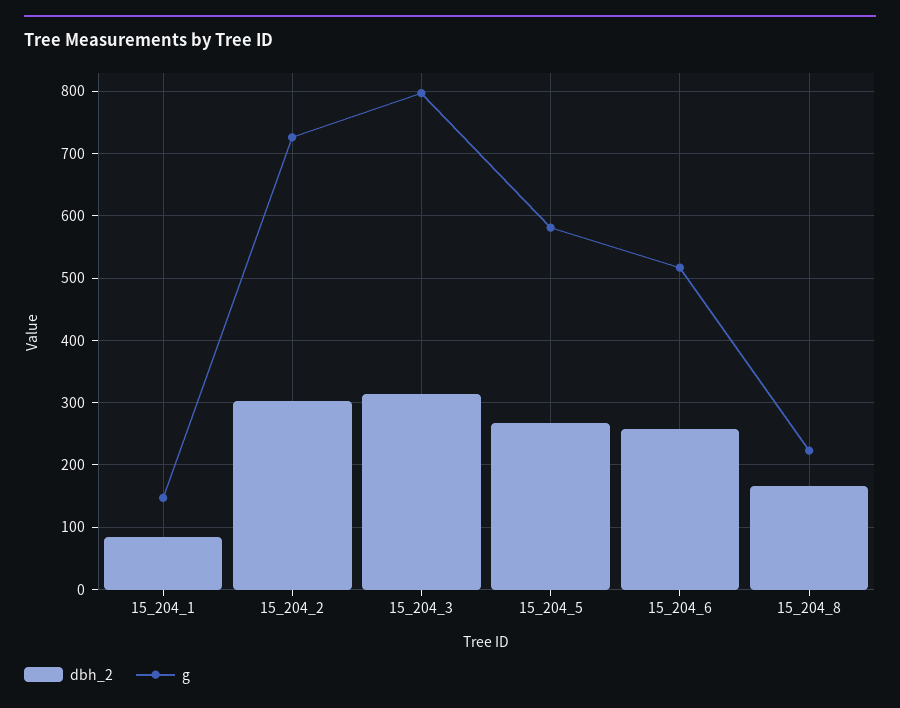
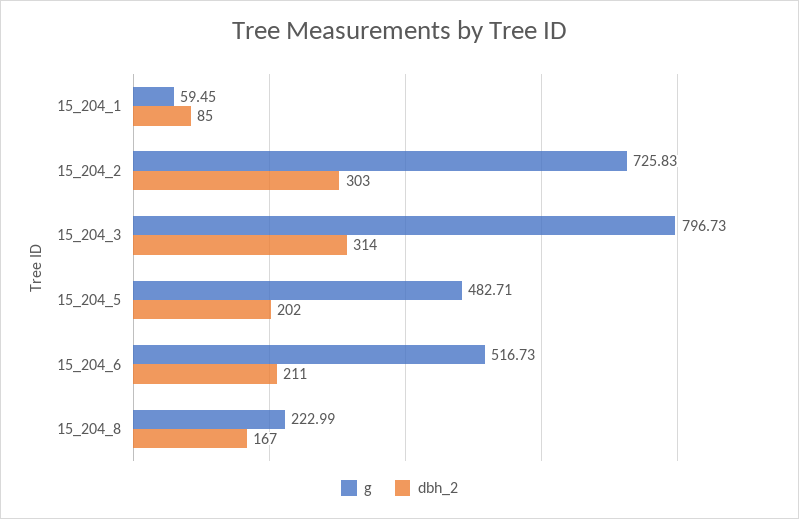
g, 15_204_1: 150 -> 59.45
dbh_2, 15_204_5: 270 -> 202
g, 15_204_5: 580 -> 482.71
dbh_2, 15_204_6: 260 -> 211

